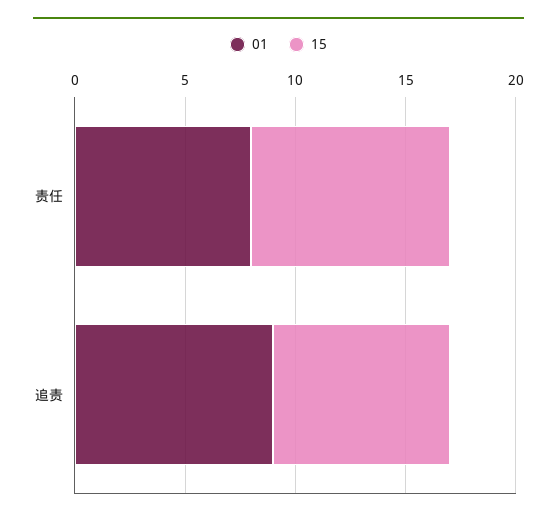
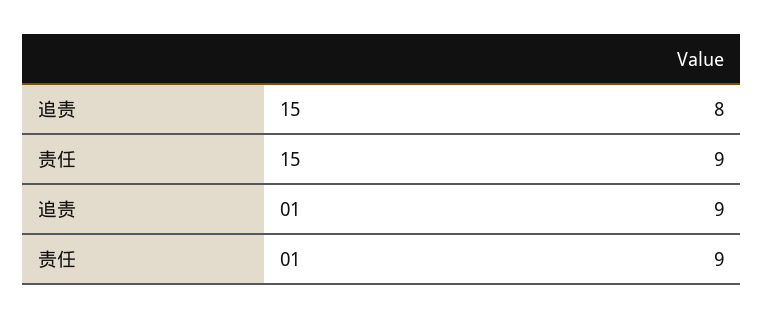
01, 责任: 8 -> 9

